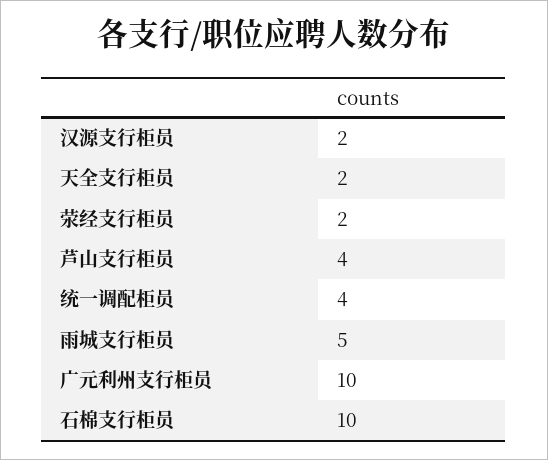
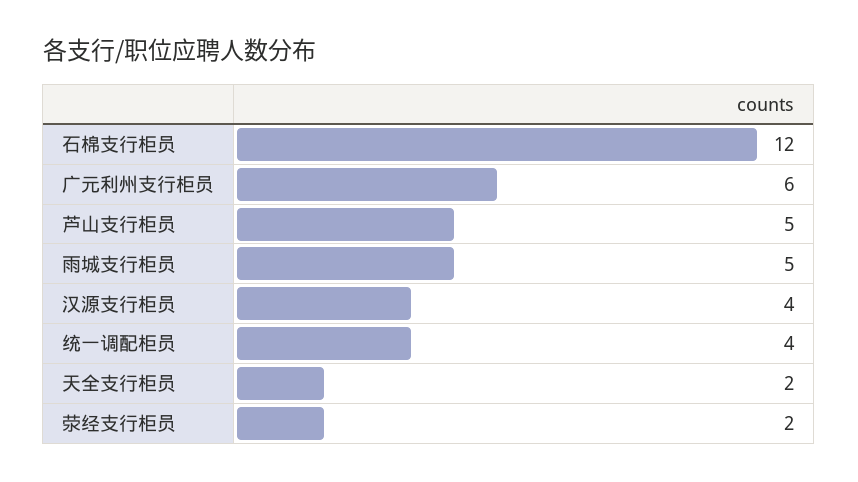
汉源支行柜员: 2 -> 4
芦山支行柜员: 4 -> 5
广元利州支行柜员: 10 -> 6
石棉支行柜员: 10 -> 12

